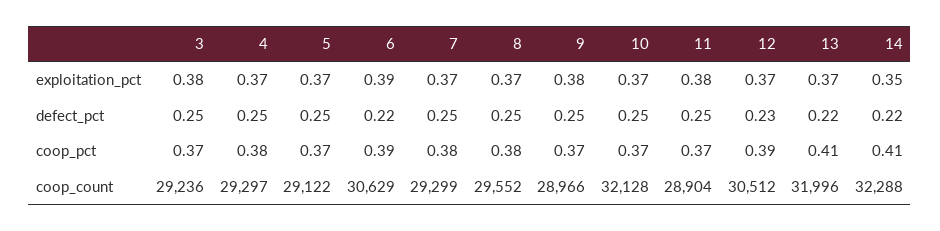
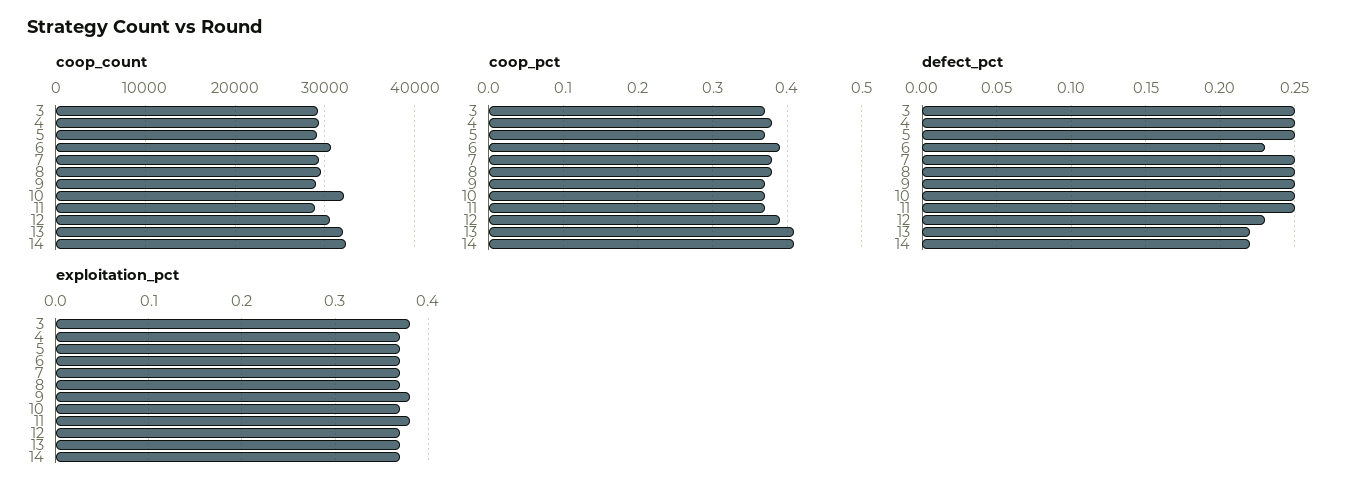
exploitation_pct, 6: 0.39 -> 0.37
exploitation_pct, 14: 0.35 -> 0.37
defect_pct, 6: 0.22 -> 0.23

